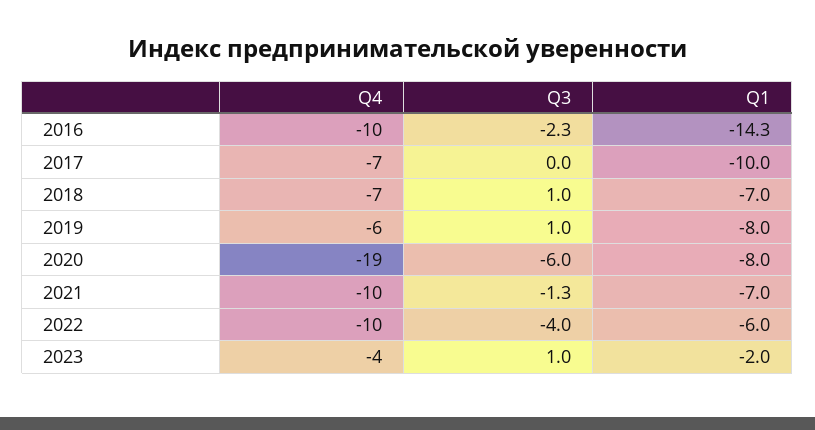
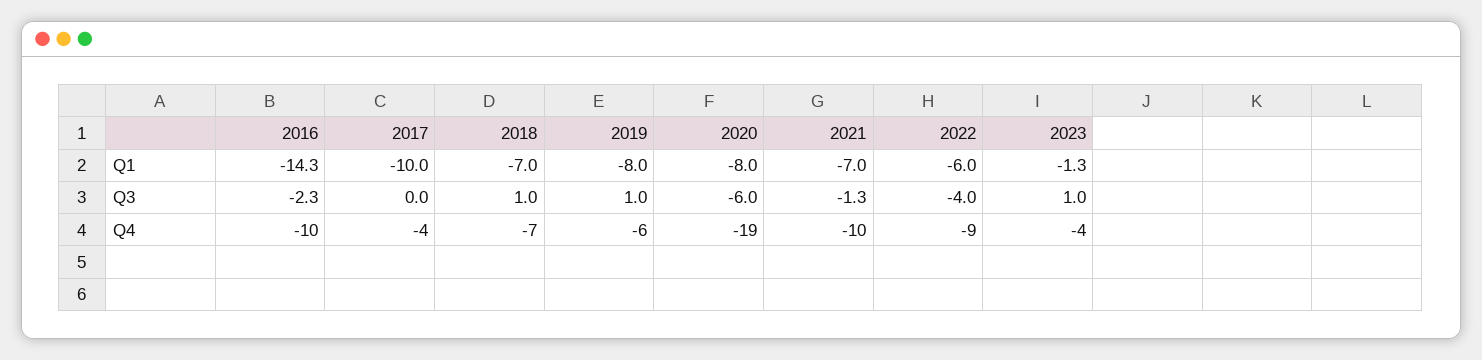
Q4, 2017: -7 -> -4
Q4, 2022: -10 -> -9
Q1, 2023: -2 -> -1.3

